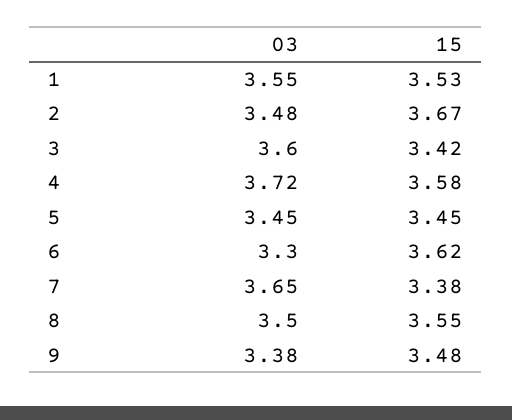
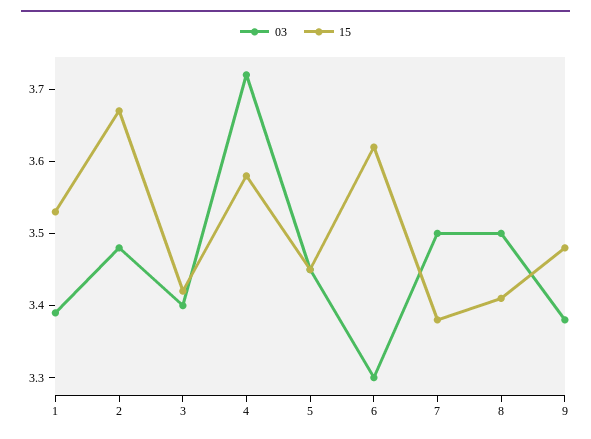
03, 1: 3.55 -> 3.4
03, 3: 3.6 -> 3.4
03, 7: 3.65 -> 3.5
15, 8: 3.55 -> 3.4

